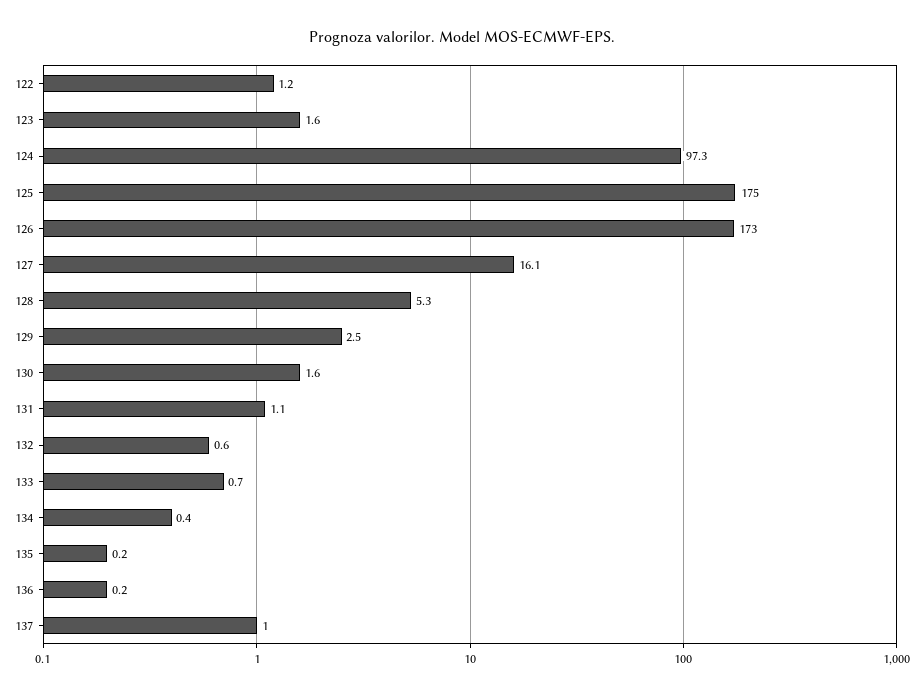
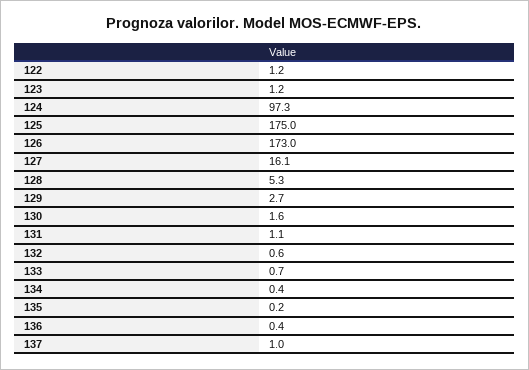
123: 1.6 -> 1.2
129: 2.5 -> 2.7
136: 0.2 -> 0.4

